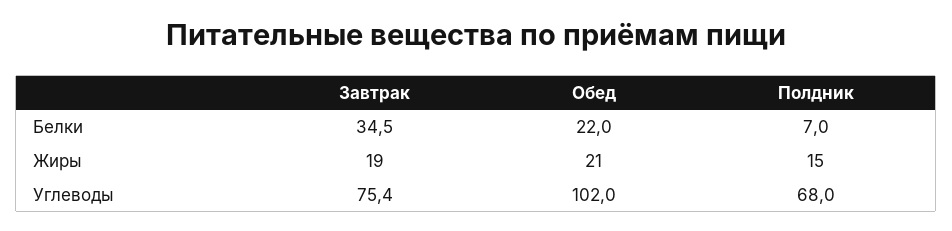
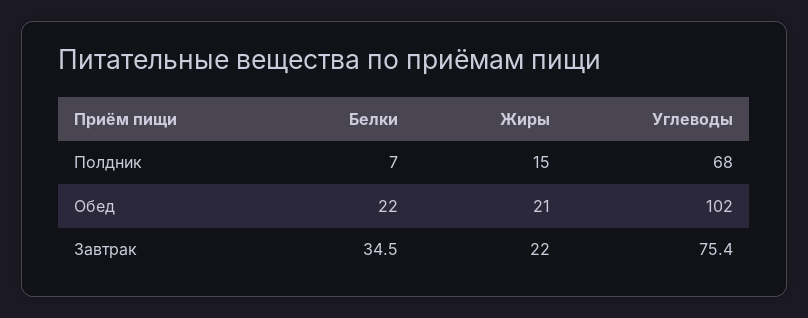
Завтрак, Жиры: 19 -> 22

